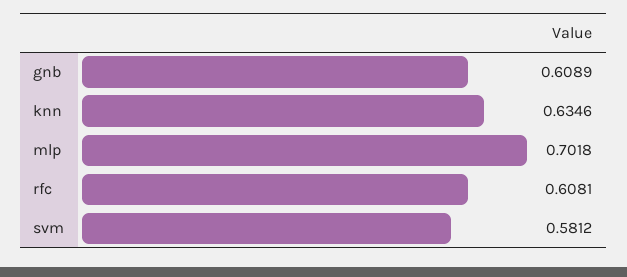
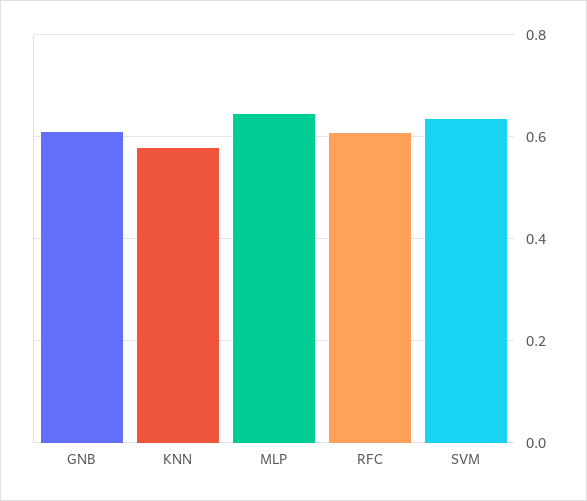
knn: 0.6346 -> 0.58
mlp: 0.7018 -> 0.64
svm: 0.5812 -> 0.64

